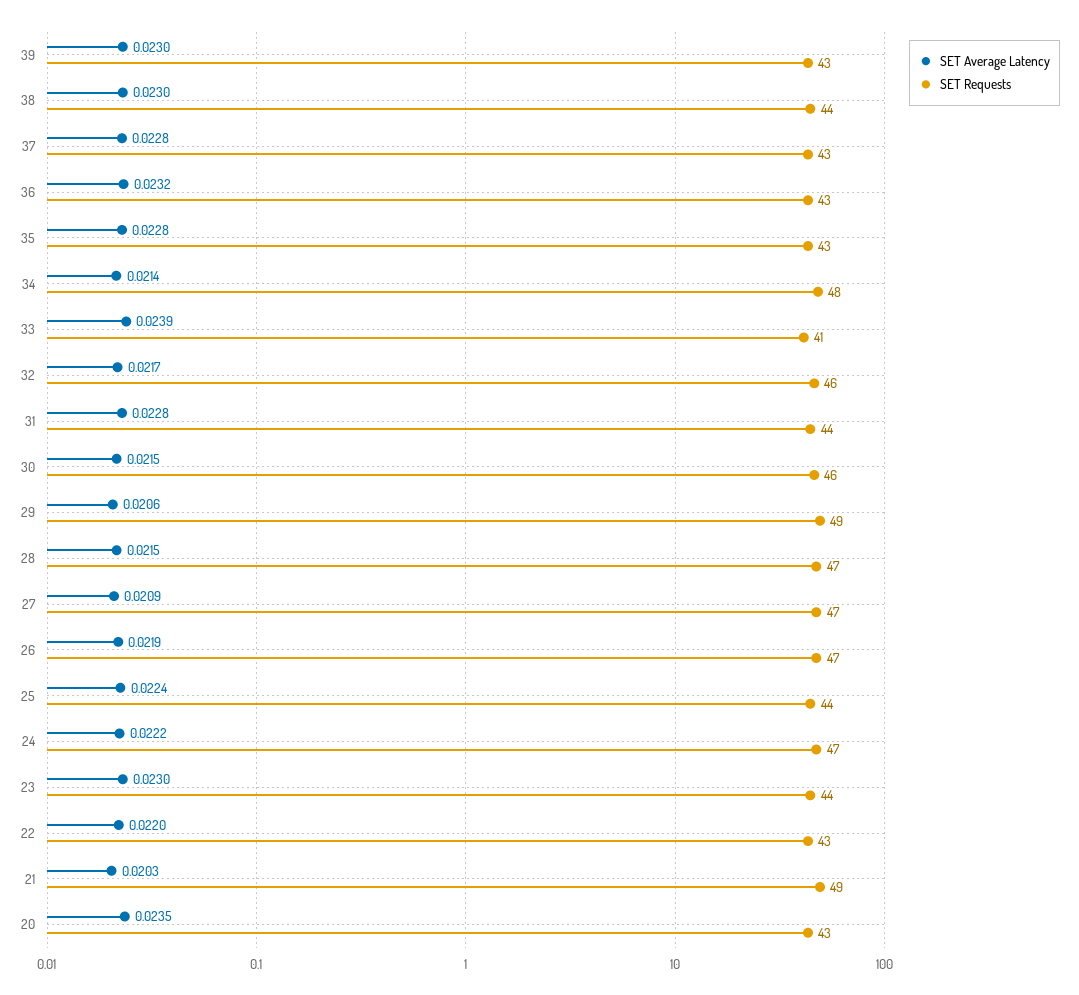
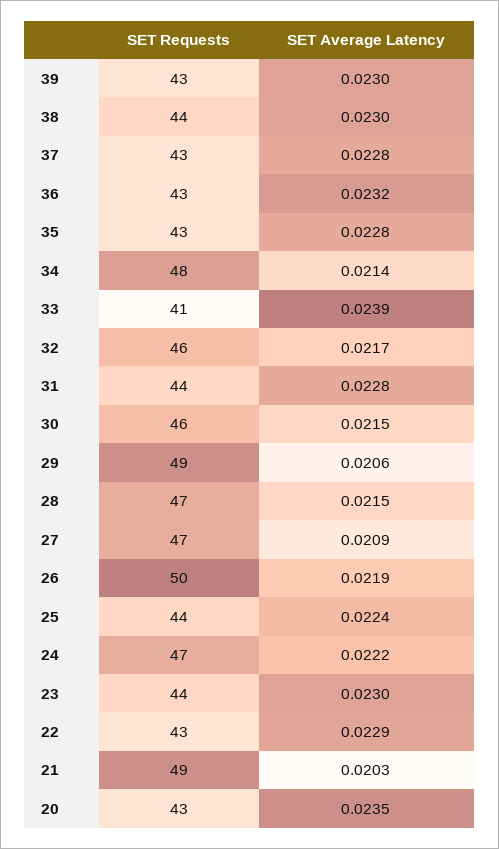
SET Requests, 26: 47 -> 50
SET Average Latency, 22: 0.022 -> 0.0229

